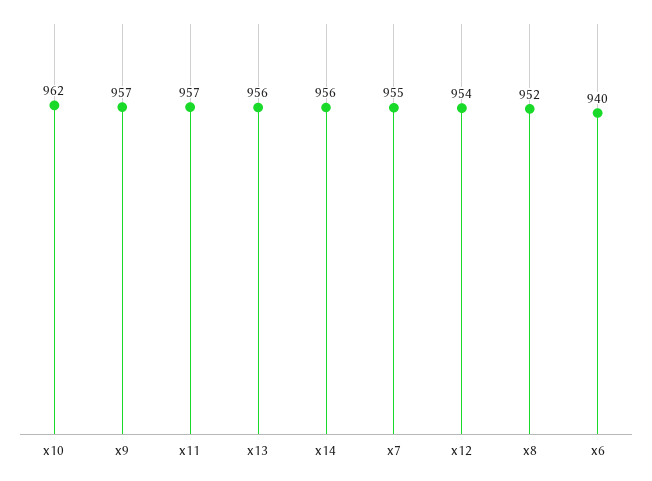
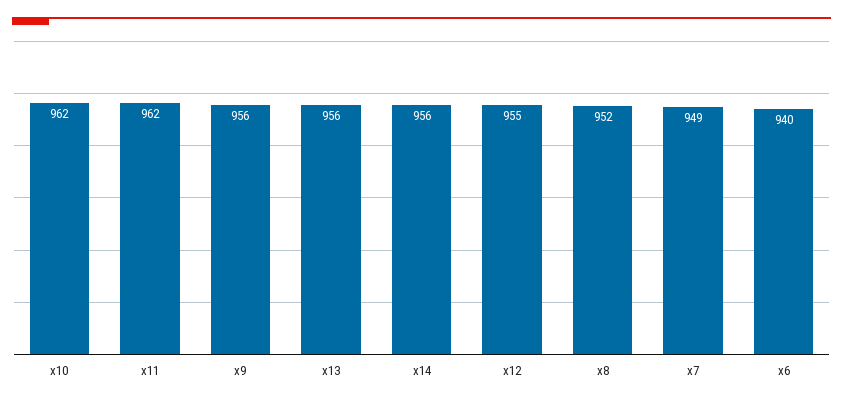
x9: 957 -> 956
x11: 957 -> 962
x7: 955 -> 949
x12: 954 -> 955

